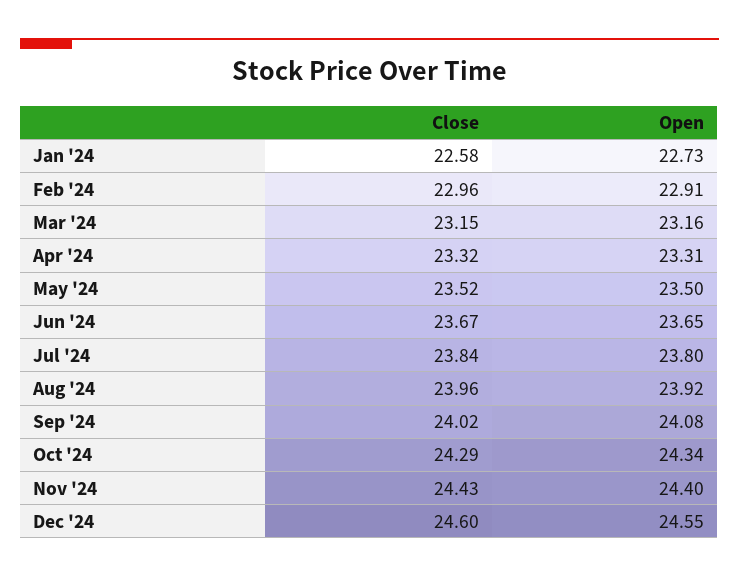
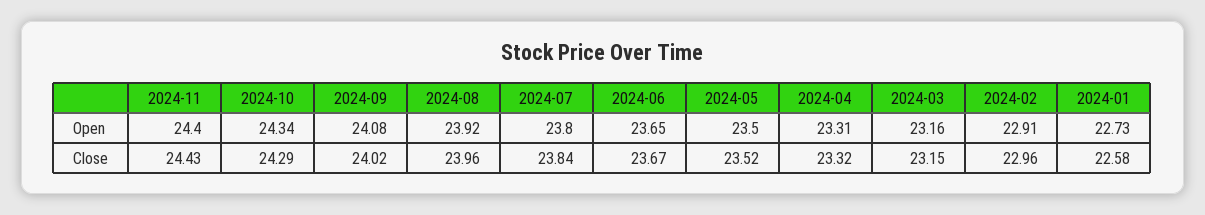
Close, Dec '24: 24.6 -> none
Open, Dec '24: 24.55 -> none

